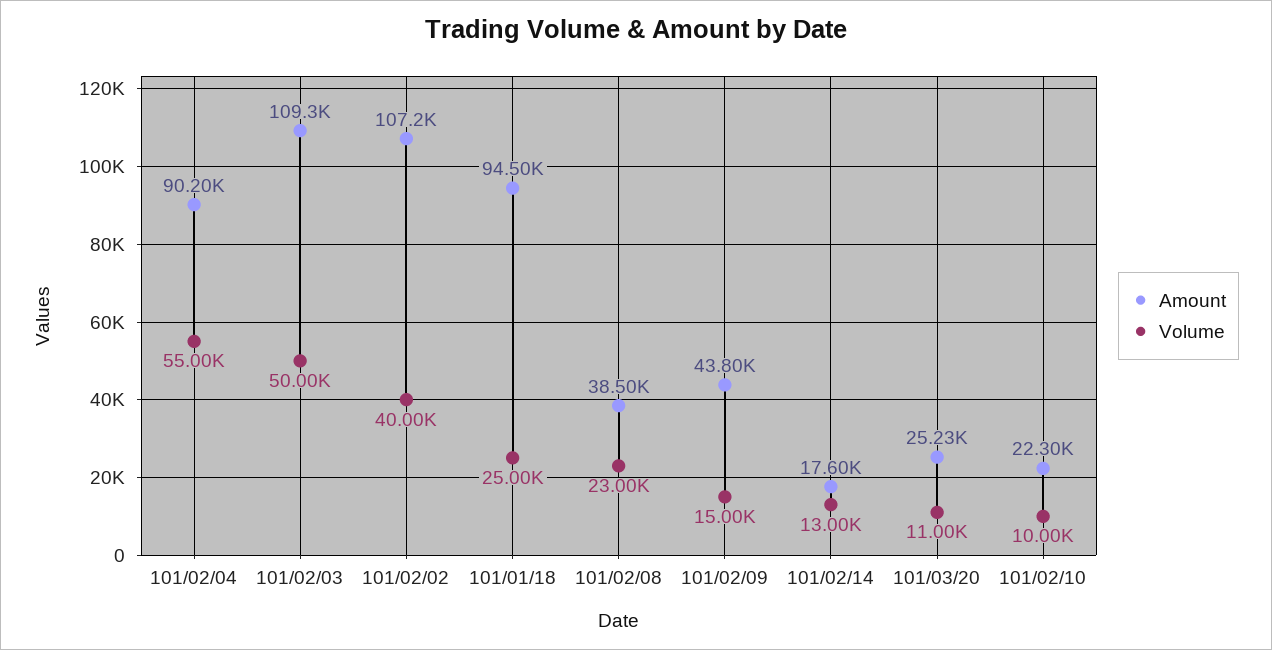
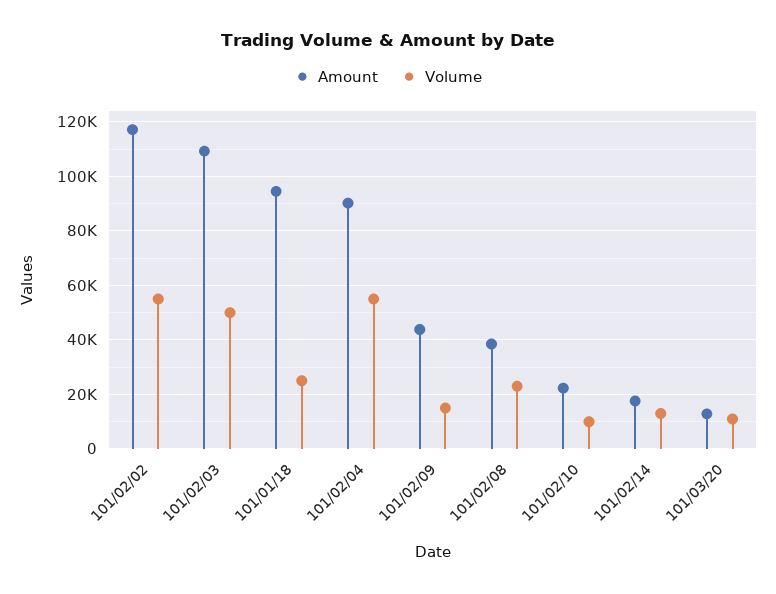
Amount, 101/02/02: 107200 -> 117500
Volume, 101/02/02: 40000 -> 55000
Amount, 101/03/20: 25230 -> 12500

